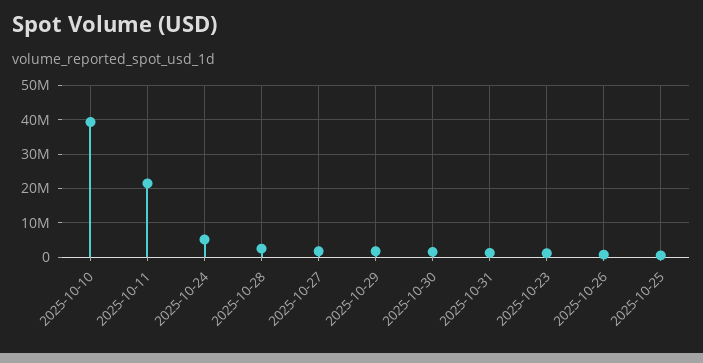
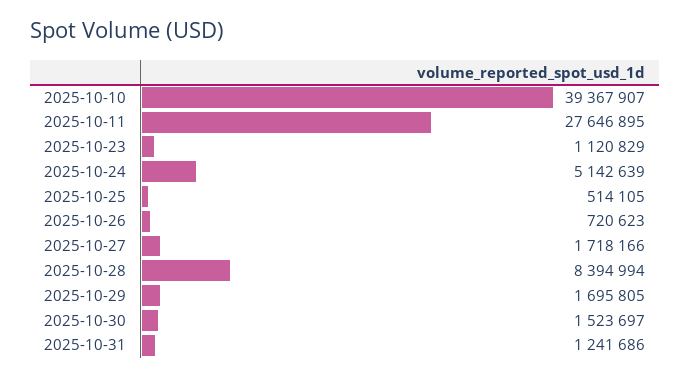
2025-10-11: 22000000 -> 27646895
2025-10-28: 2000000 -> 8394994

